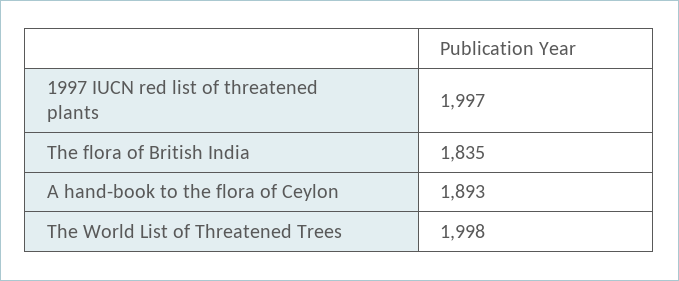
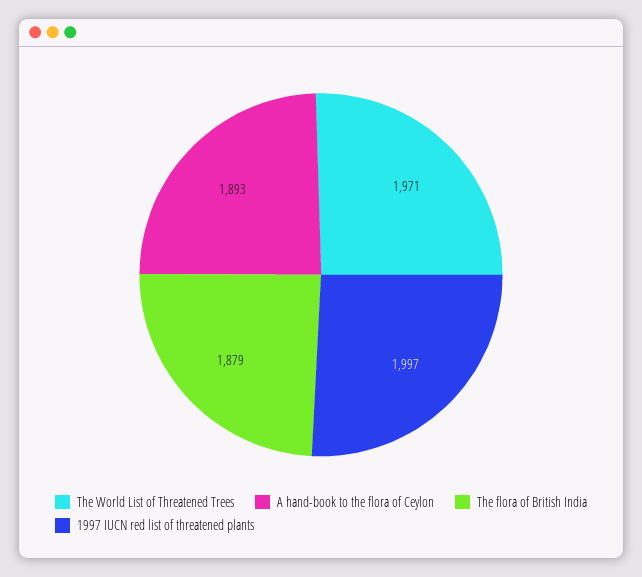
The flora of British India: 1835 -> 1879
The World List of Threatened Trees: 1998 -> 1971

